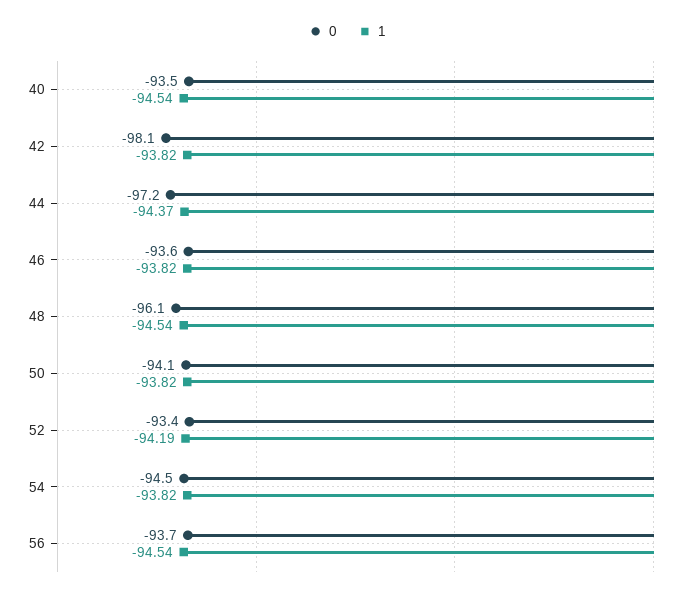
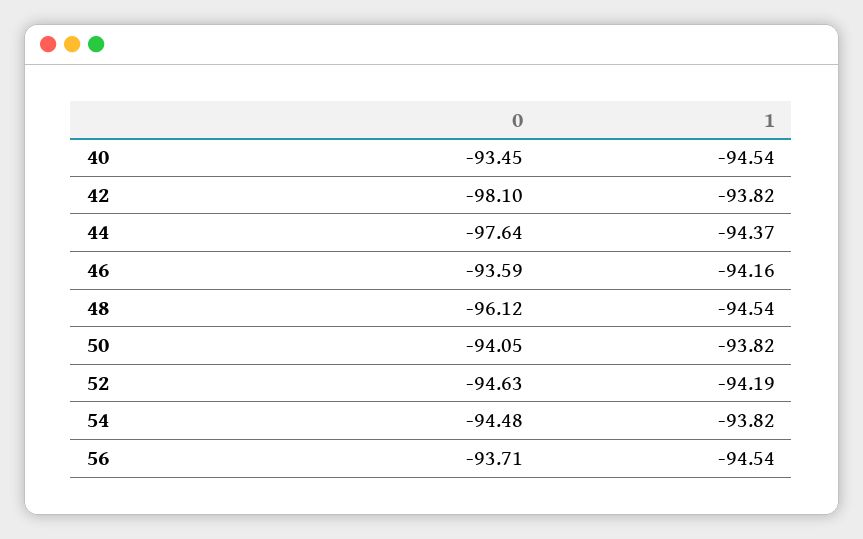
0, 44: -97.2 -> -97.64
1, 46: -93.82 -> -94.16
0, 52: -93.4 -> -94.63

